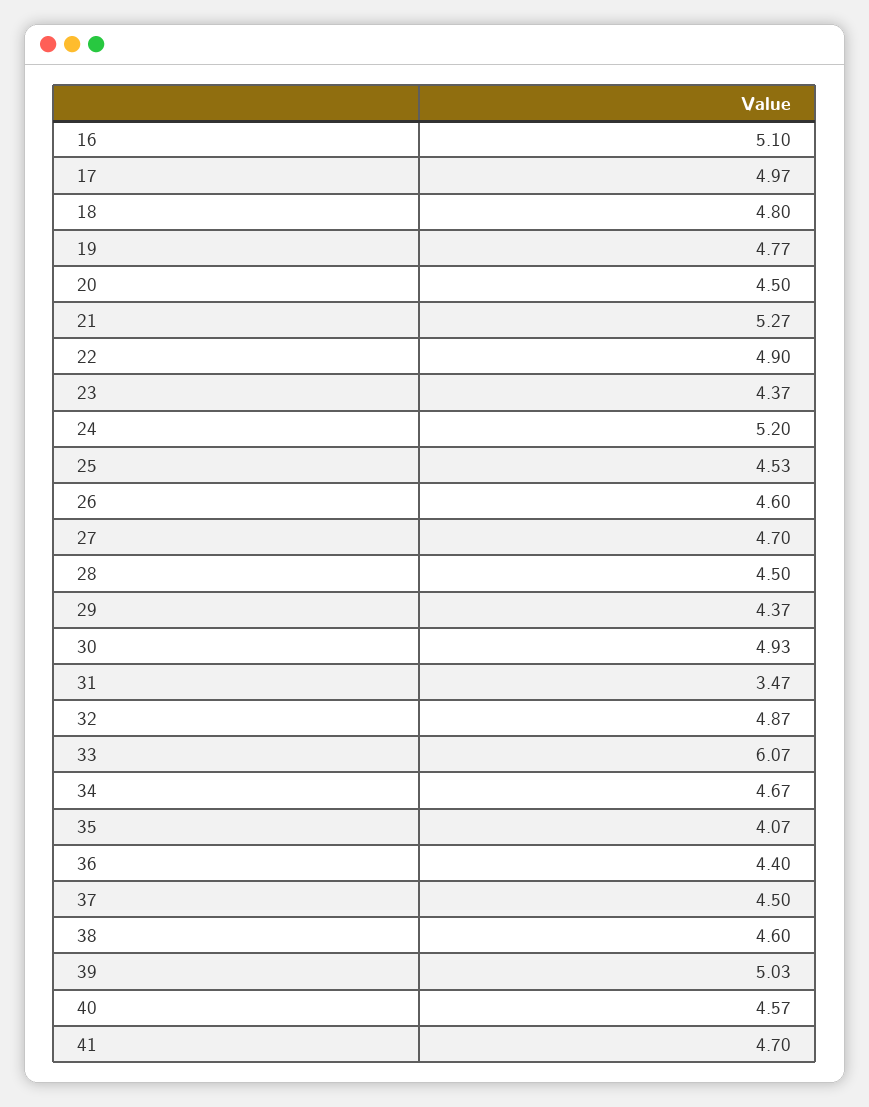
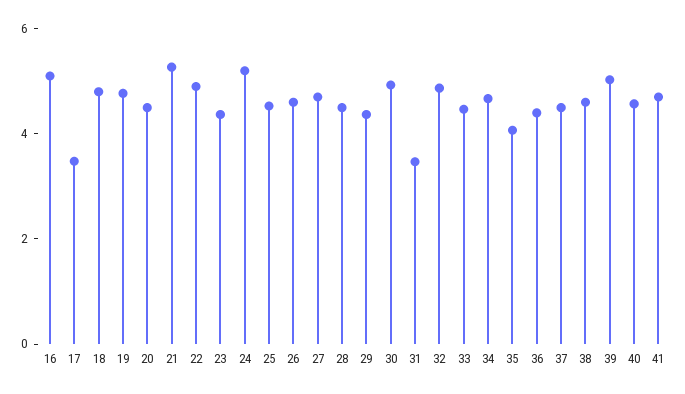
17: 4.97 -> 3.5
33: 6.07 -> 4.5

